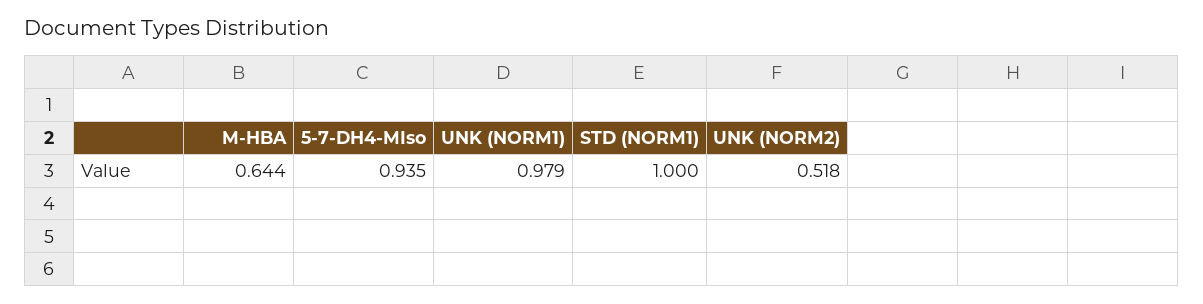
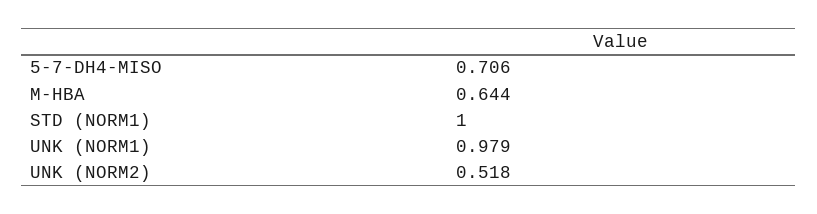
5-7-DH4-MIso: 0.935 -> 0.706

